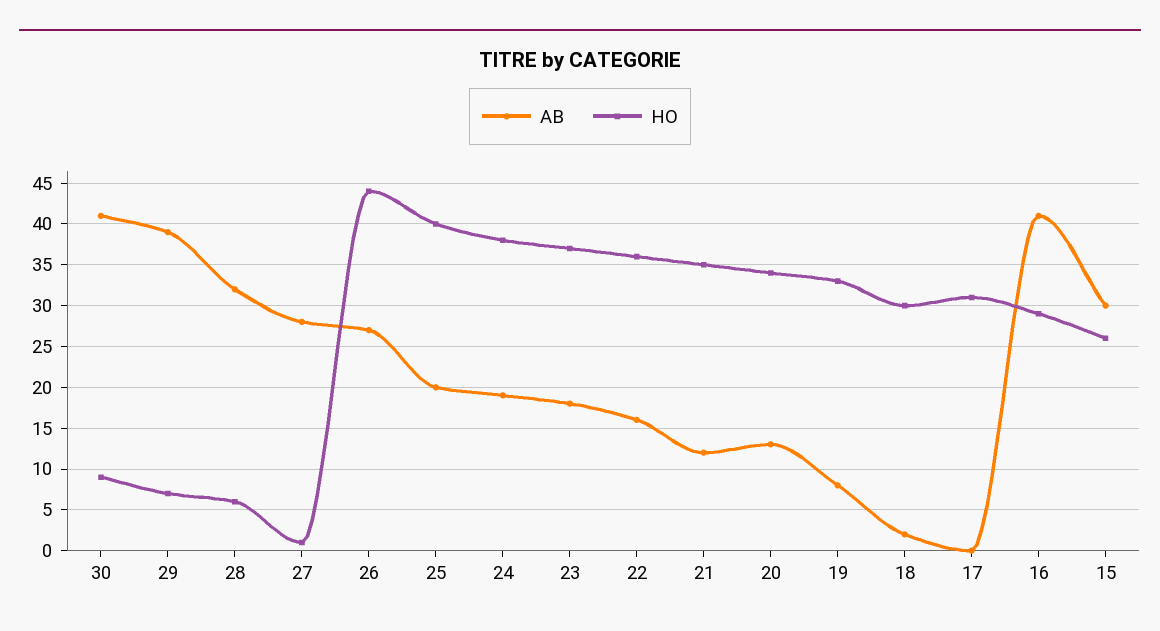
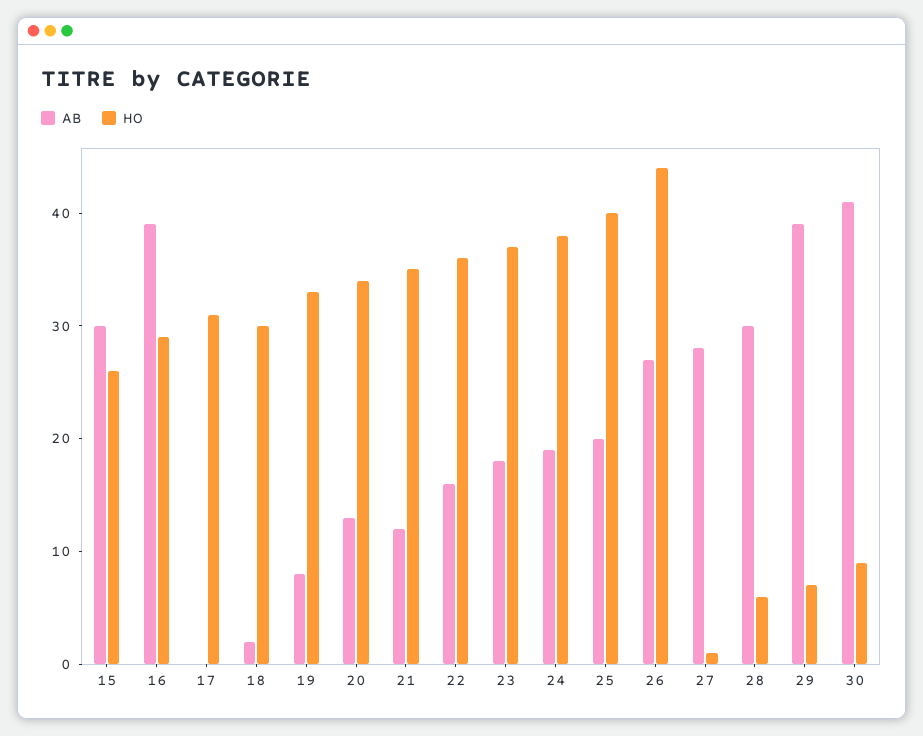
AB, 28: 32 -> 30
AB, 16: 41 -> 39

